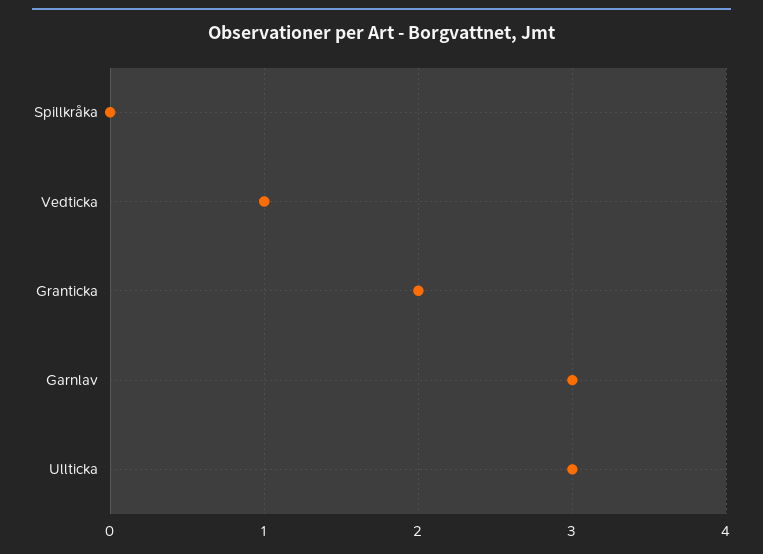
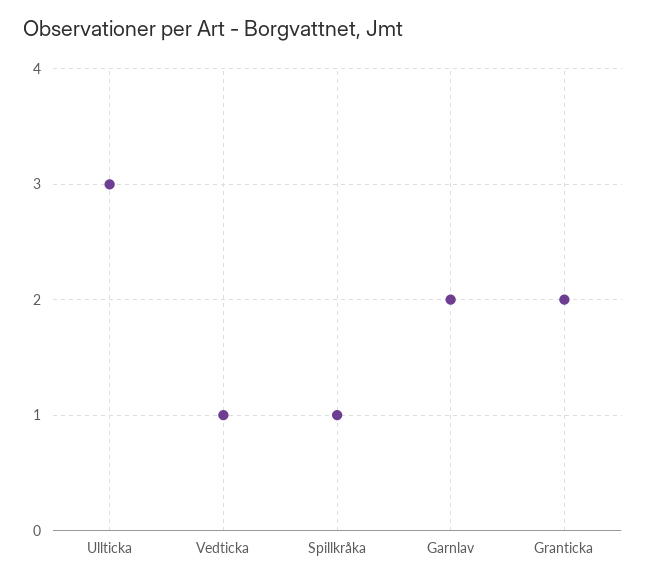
Spillkråka: 0 -> 1
Garnlav: 3 -> 2

